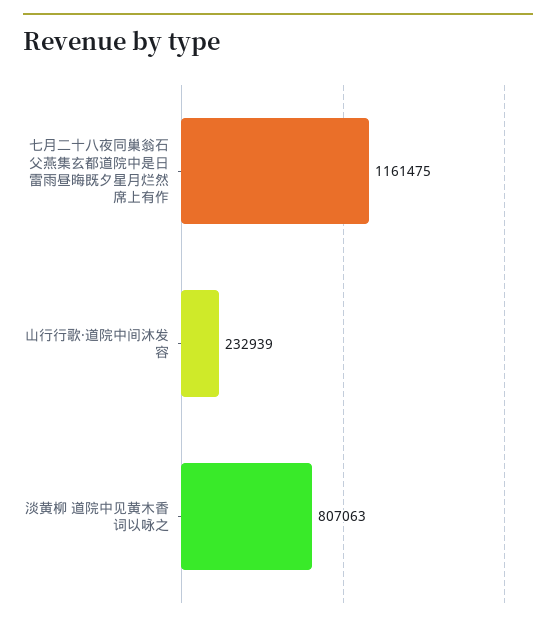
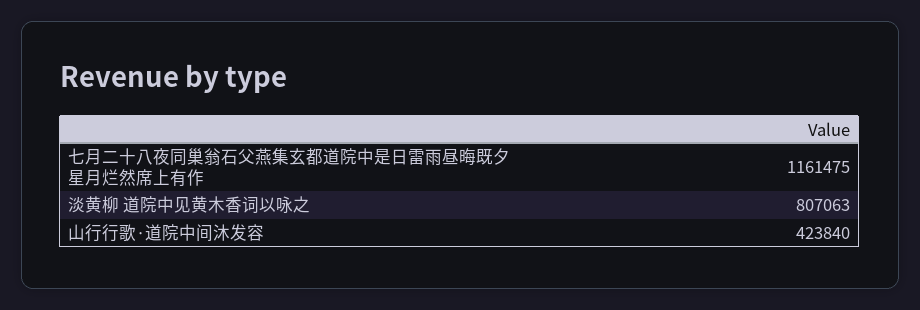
山行行歌·道院中间沐发容: 232939 -> 423840

